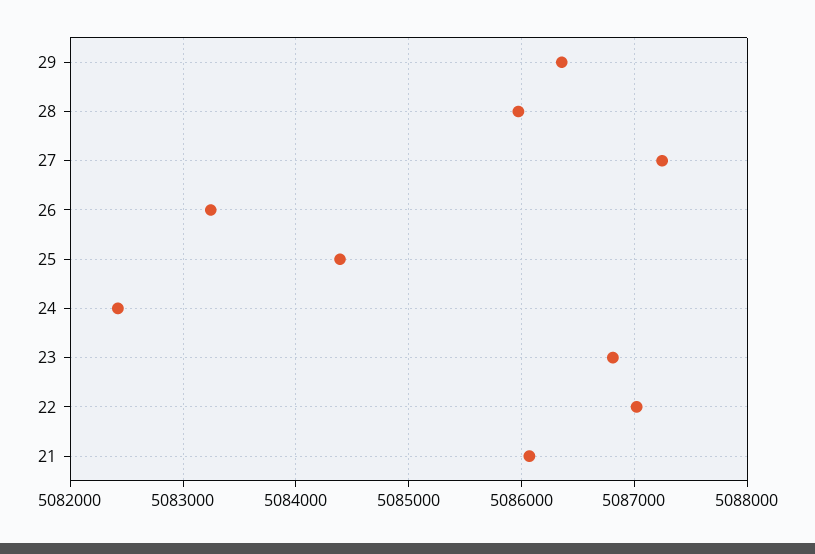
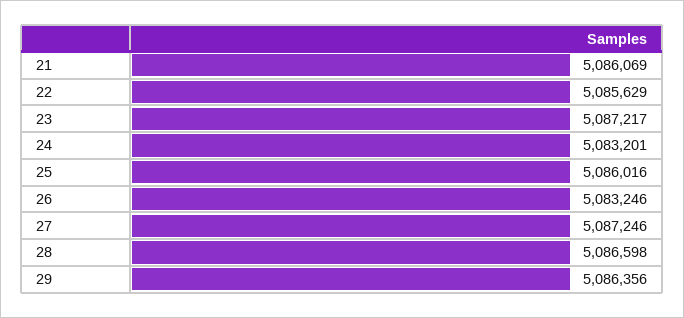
28: 5086000 -> 5086598
25: 5084400 -> 5086016
24: 5082400 -> 5083201
23: 5086800 -> 5087217
22: 5087000 -> 5085629

